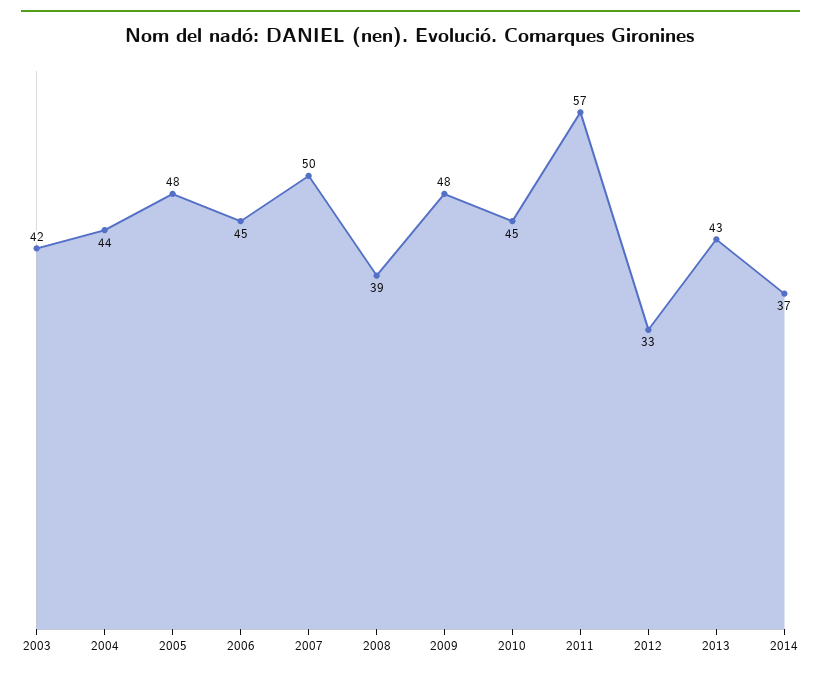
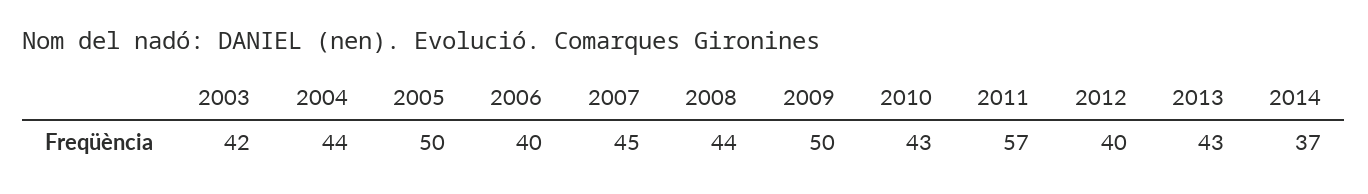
2005: 48 -> 50
2006: 45 -> 40
2007: 50 -> 45
2008: 39 -> 44
2009: 48 -> 50
2010: 45 -> 43
2012: 33 -> 40

